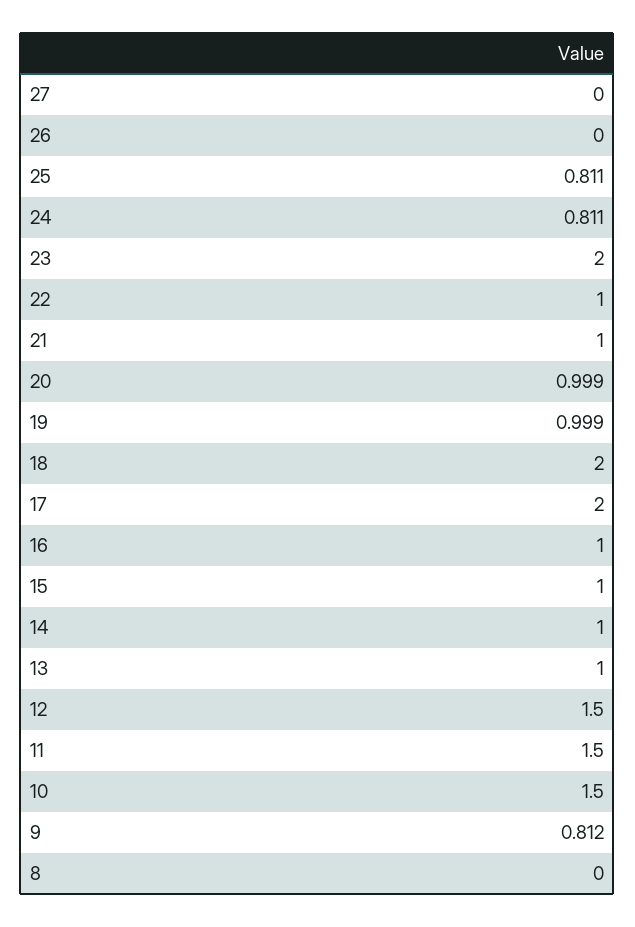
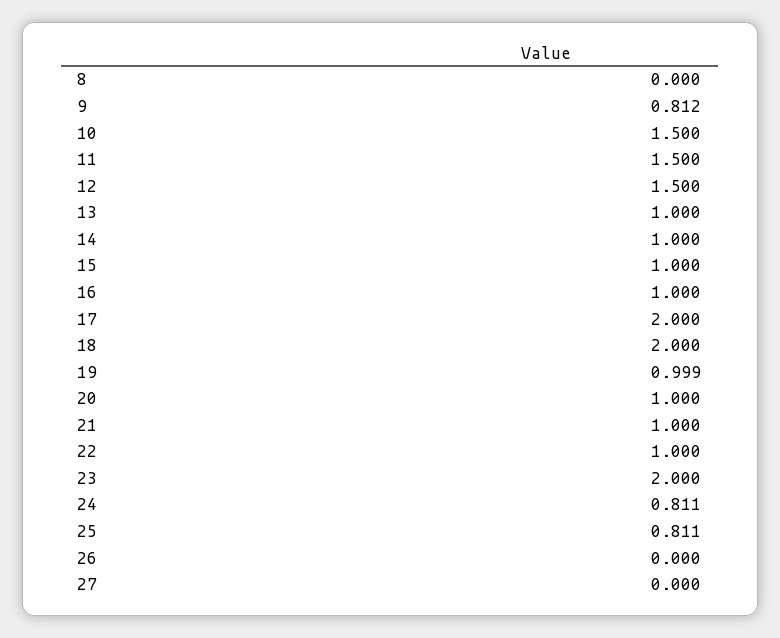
20: 0.999 -> 1

